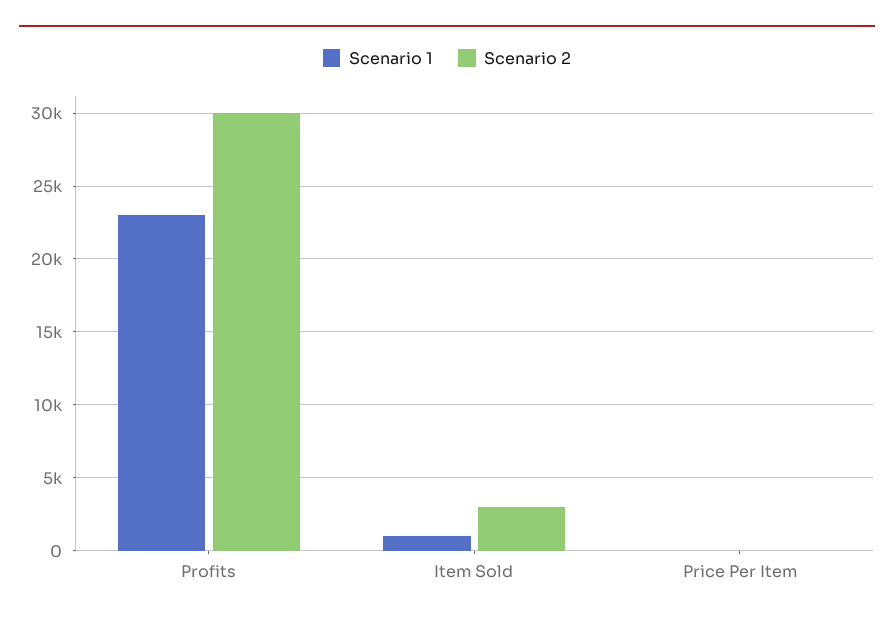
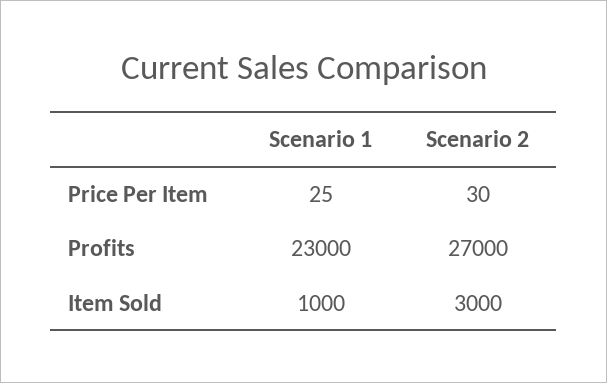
Scenario 2, Profits: 30000 -> 27000

